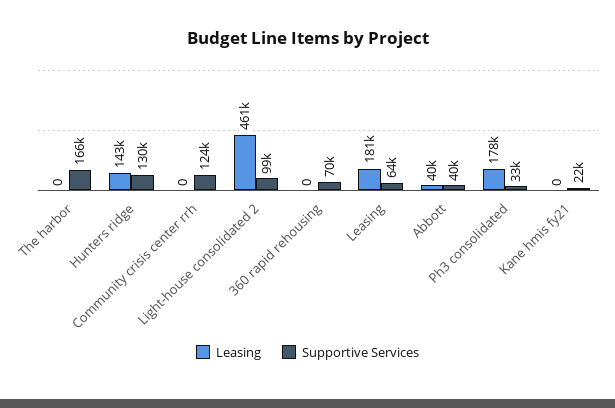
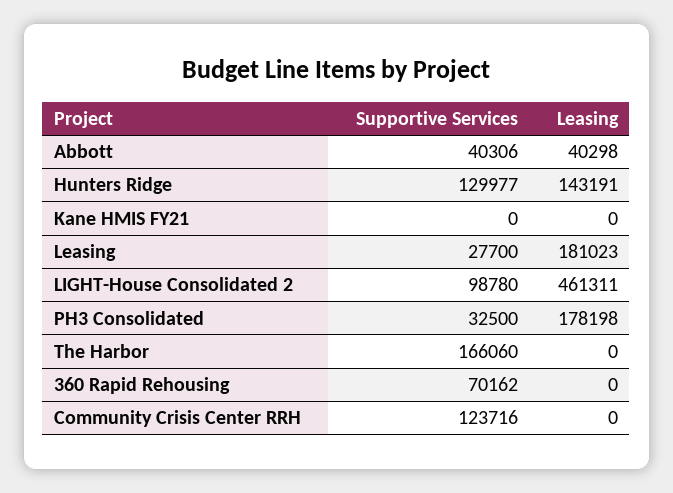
Supportive Services, Leasing: 64000 -> 27700
Supportive Services, Kane hmis fy21: 22000 -> 0

